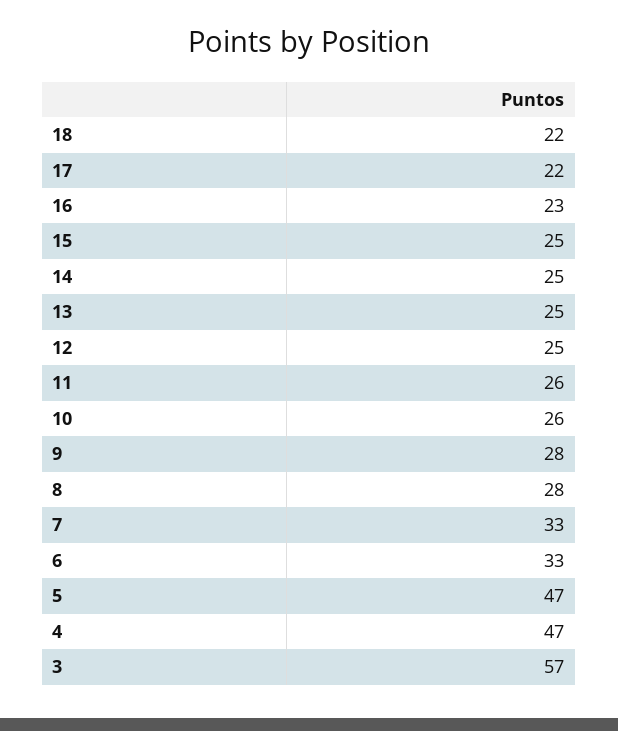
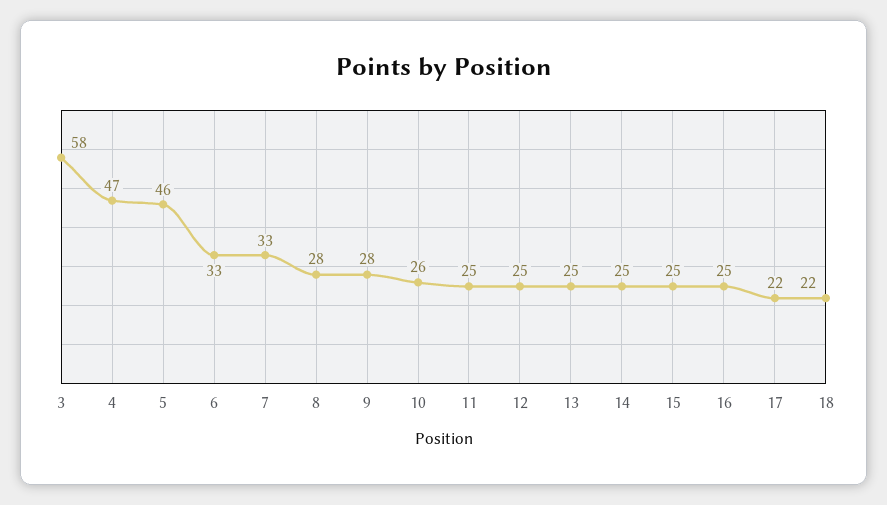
16: 23 -> 25
11: 26 -> 25
5: 47 -> 46
3: 57 -> 58

